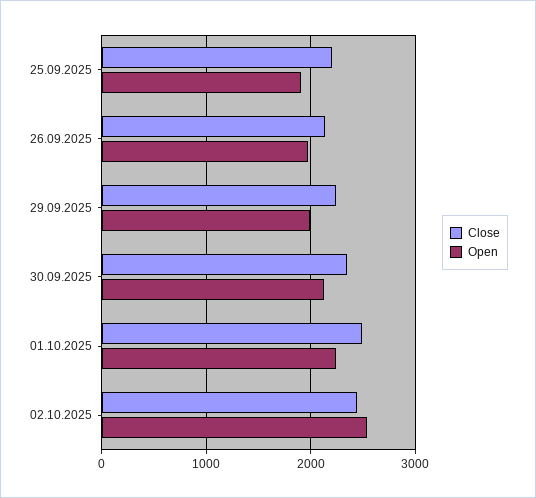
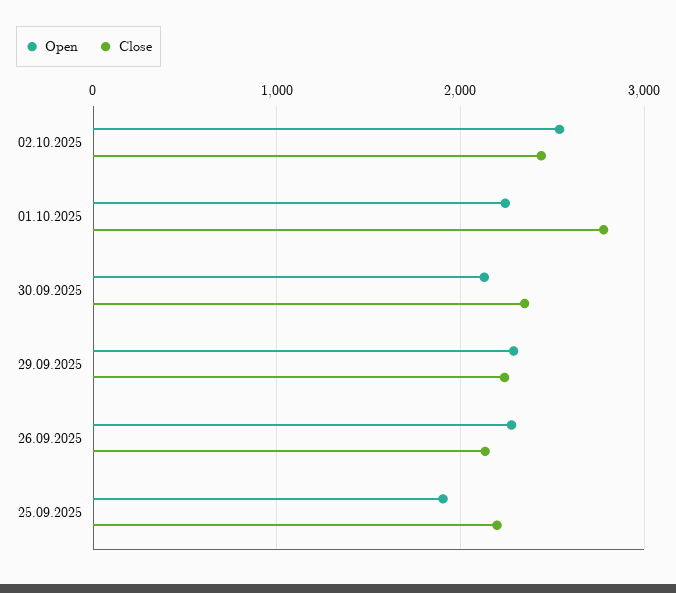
Open, 26.09.2025: 2000 -> 2300
Open, 29.09.2025: 2000 -> 2300
Close, 01.10.2025: 2500 -> 2800

